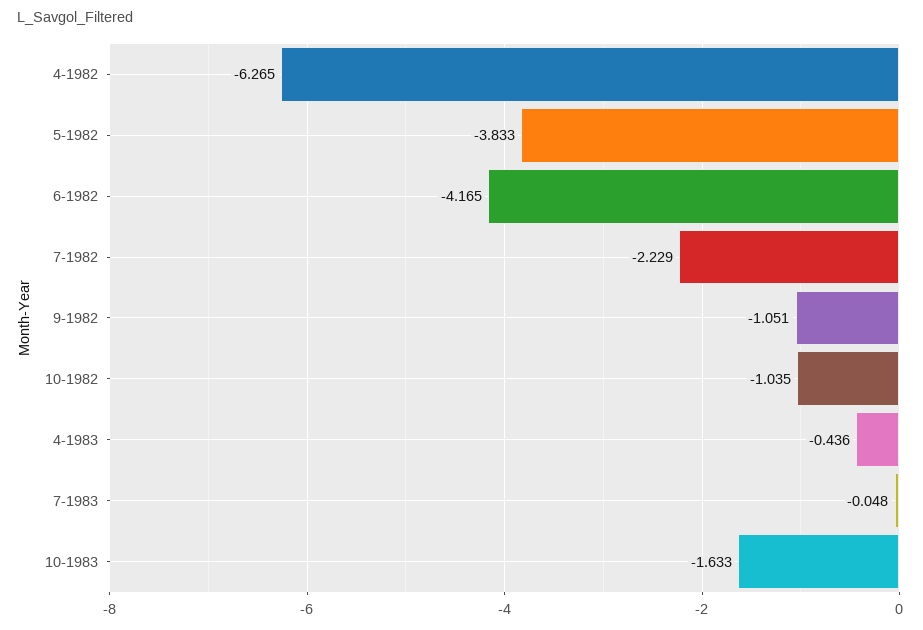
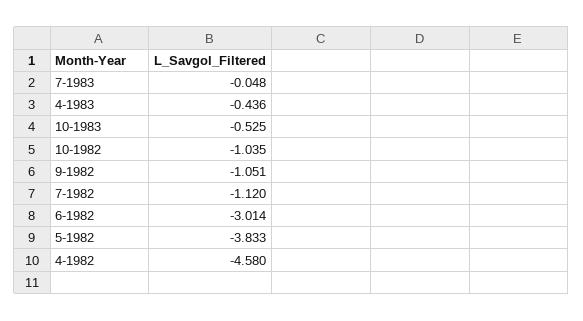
4-1982: -6.265 -> -4.58
6-1982: -4.165 -> -3.014
7-1982: -2.229 -> -1.12
10-1983: -1.633 -> -0.525

